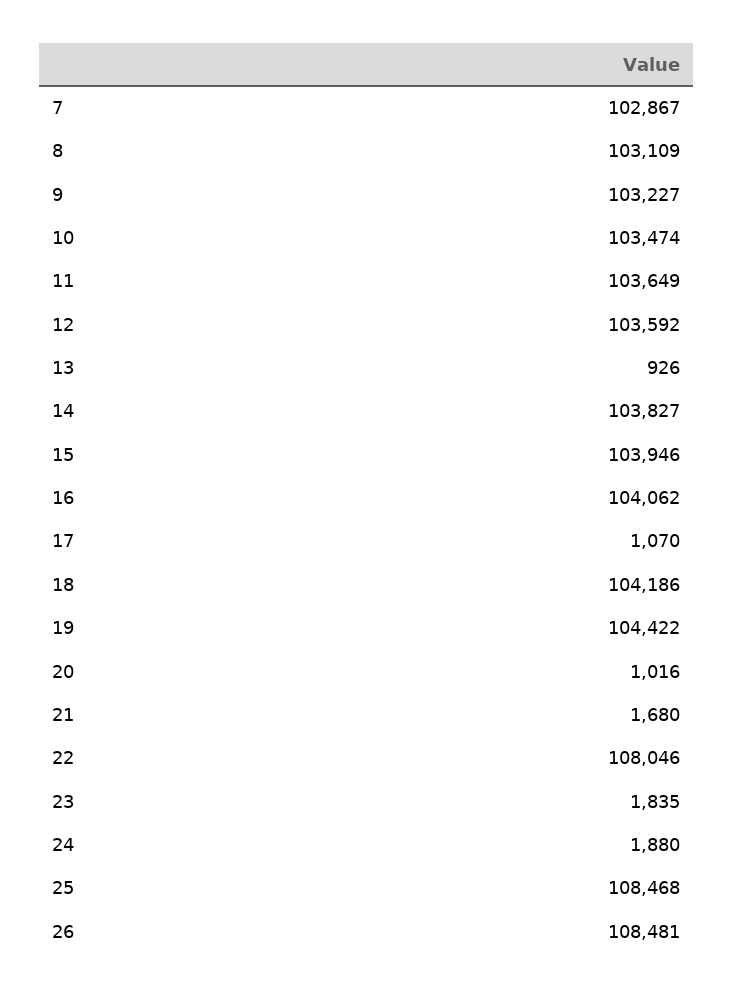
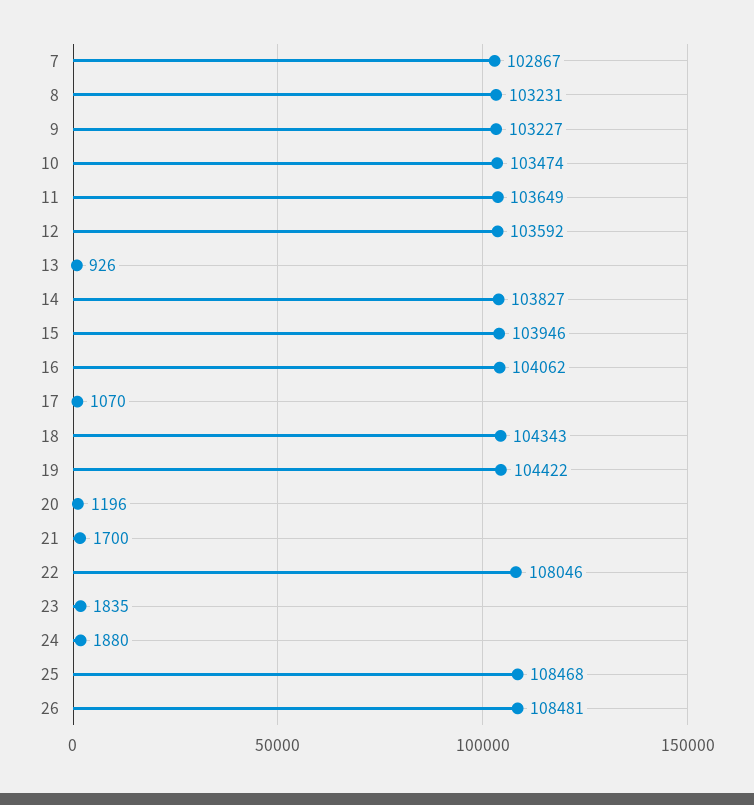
8: 103109 -> 103231
18: 104186 -> 104343
20: 1016 -> 1196
21: 1680 -> 1700

